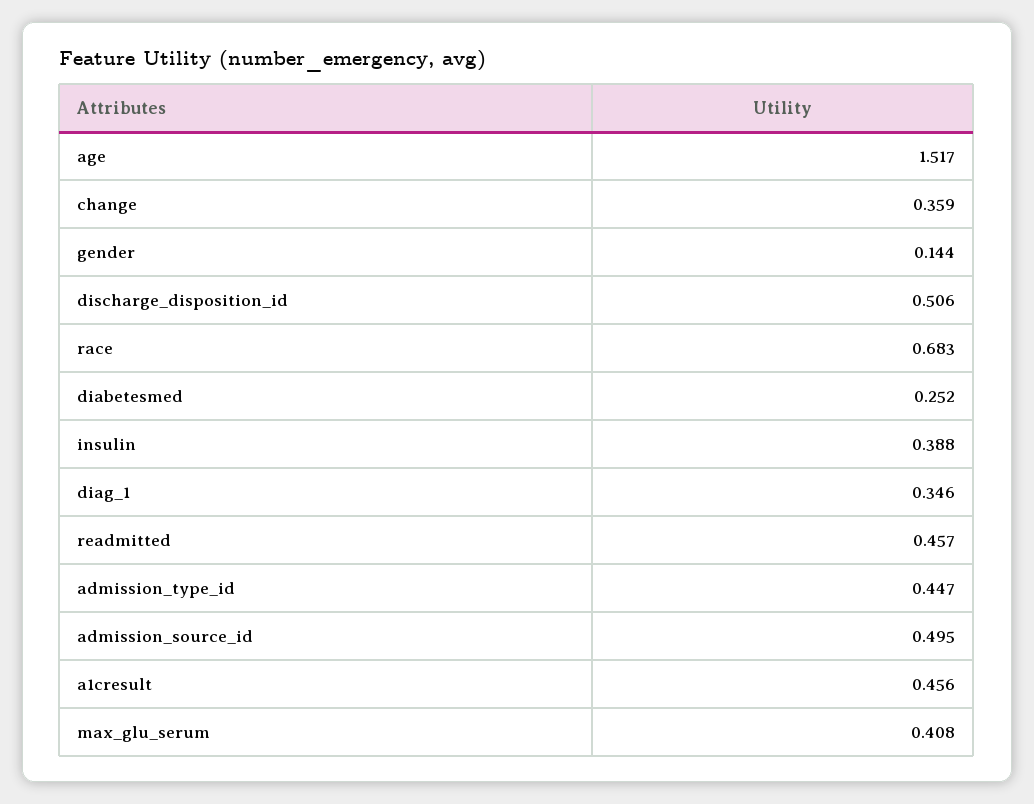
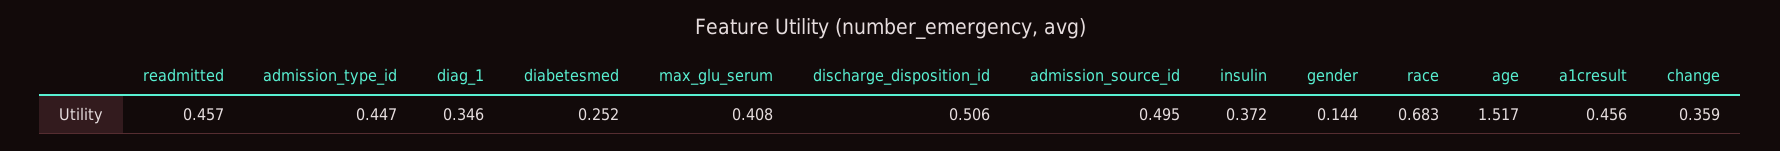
insulin: 0.388 -> 0.372

